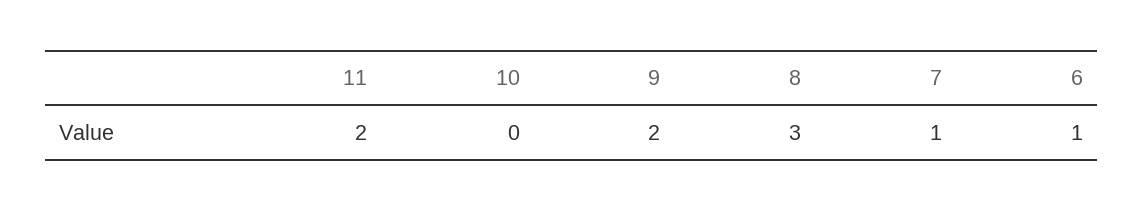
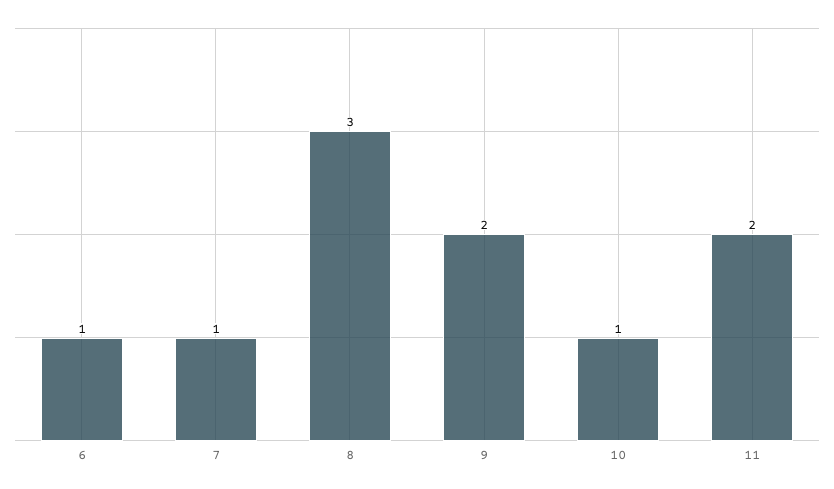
10: 0 -> 1

